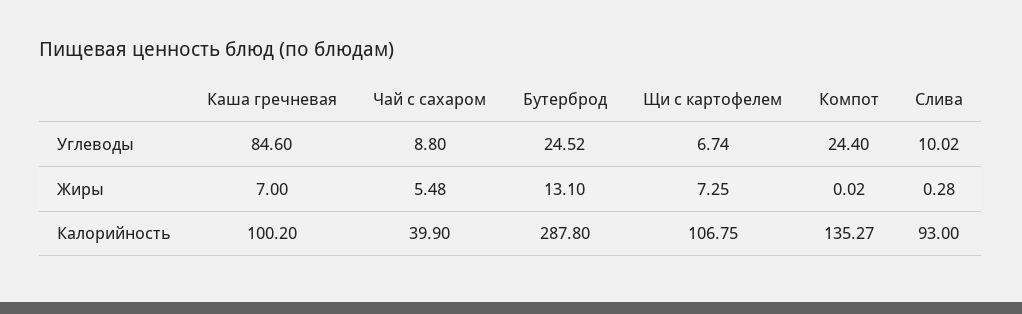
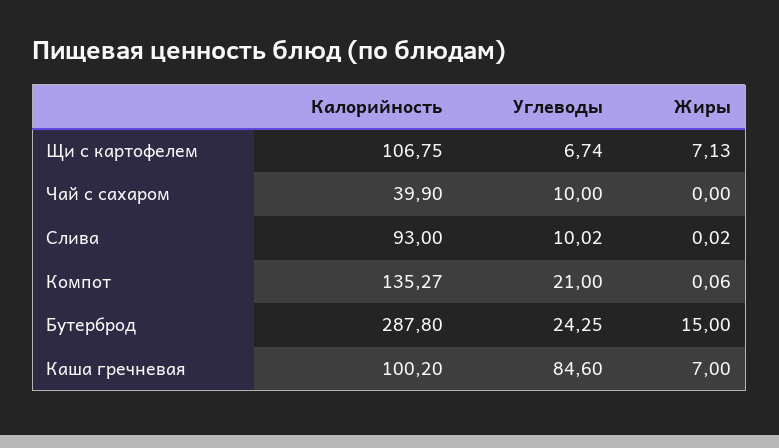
Чай с сахаром, Углеводы: 8.8 -> 10
Бутерброд, Углеводы: 24.52 -> 24.25
Компот, Углеводы: 24.4 -> 21
Чай с сахаром, Жиры: 5.48 -> 0
Бутерброд, Жиры: 13.1 -> 15
Щи с картофелем, Жиры: 7.25 -> 7.13
Компот, Жиры: 0.02 -> 0.06
Слива, Жиры: 0.28 -> 0.02

